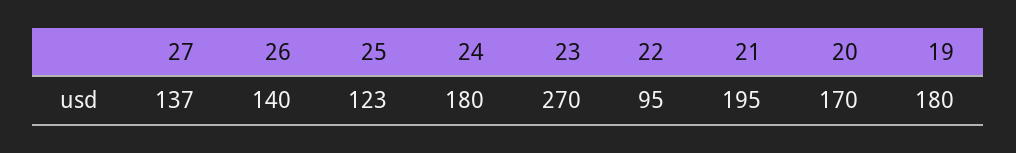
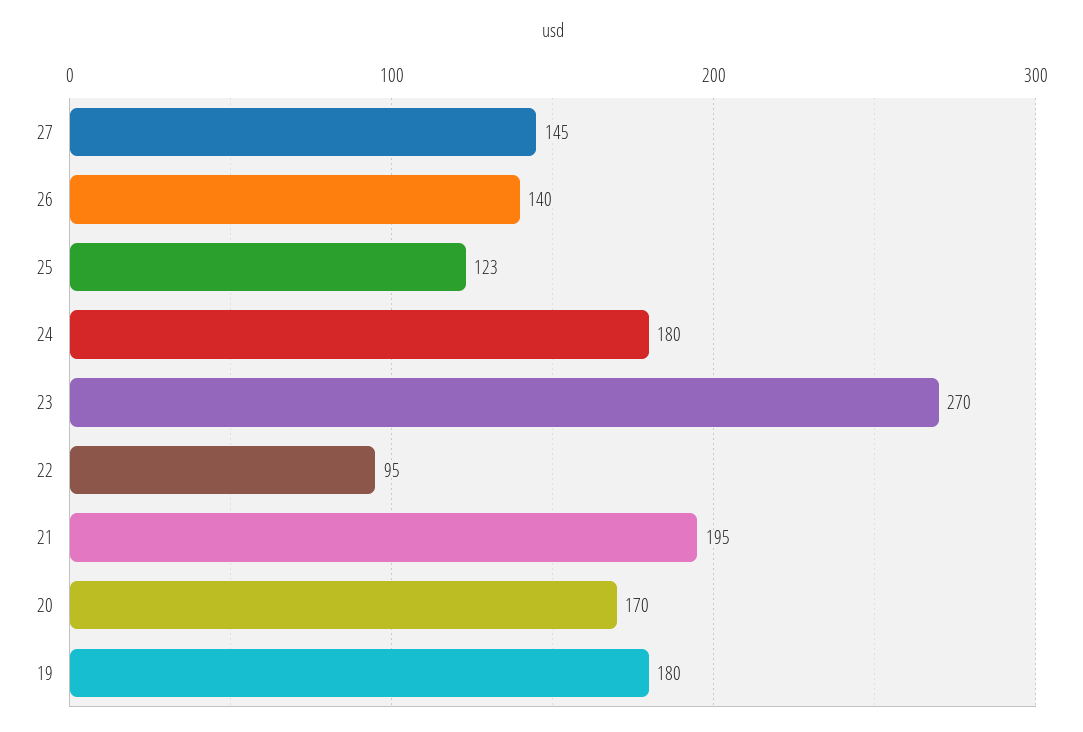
27: 137 -> 145

